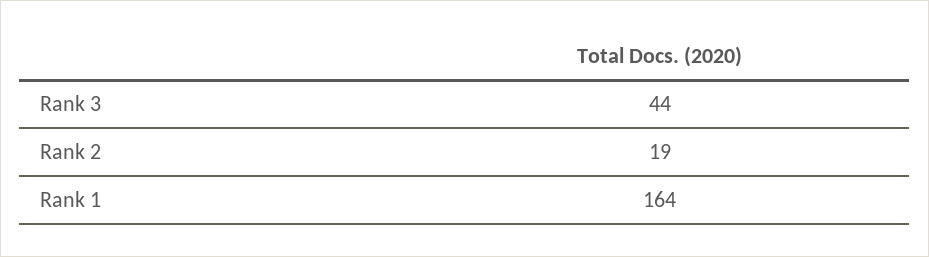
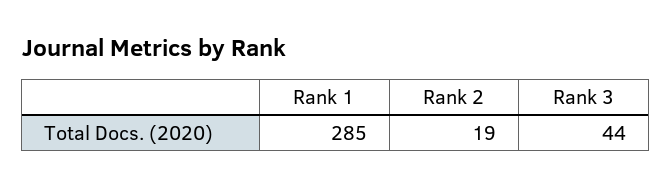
Rank 1: 164 -> 285

